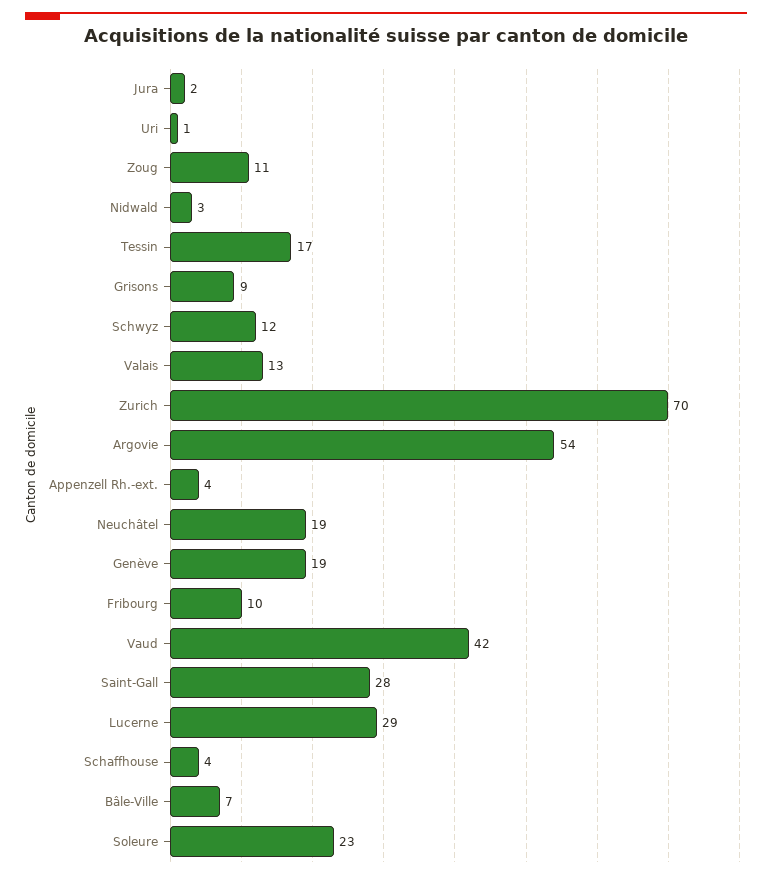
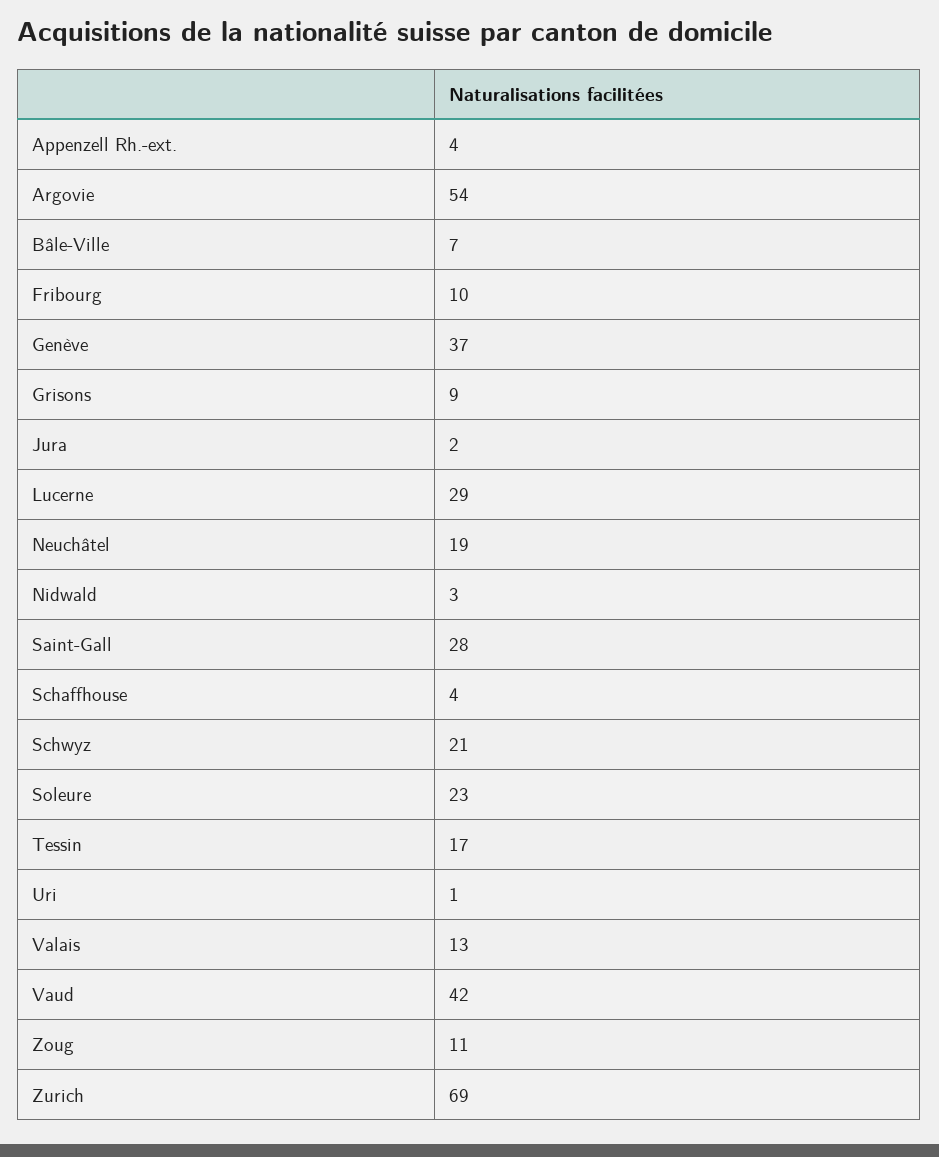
Schwyz: 12 -> 21
Zurich: 70 -> 69
Genève: 19 -> 37

